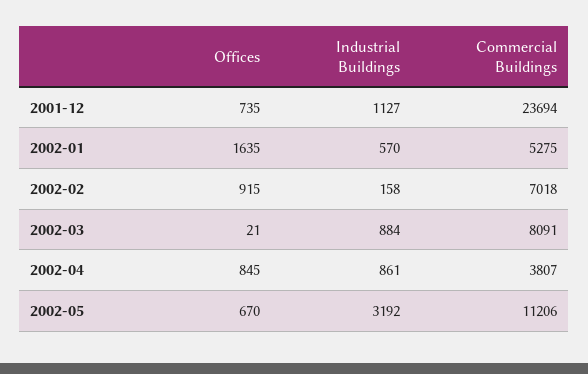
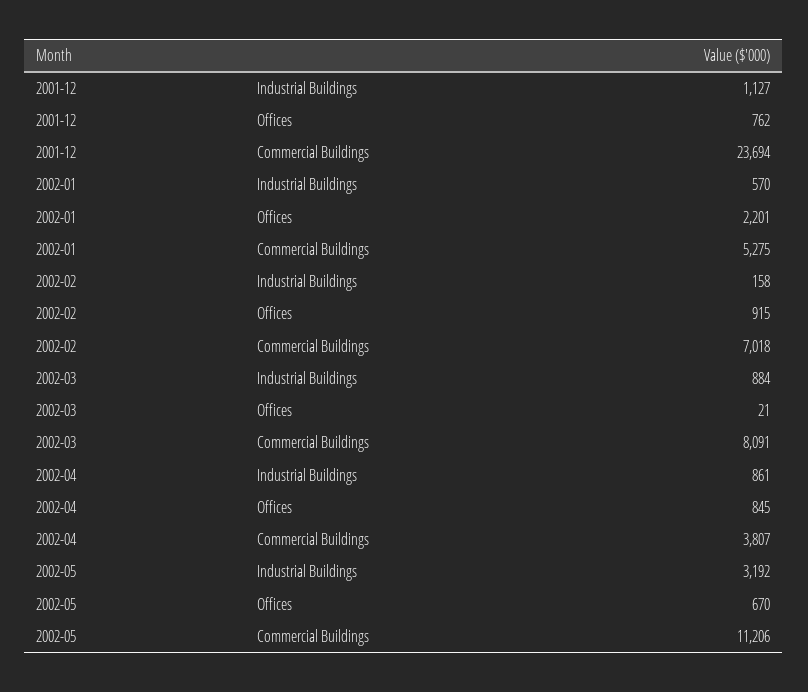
Offices, 2001-12: 735 -> 762
Offices, 2002-01: 1635 -> 2201

